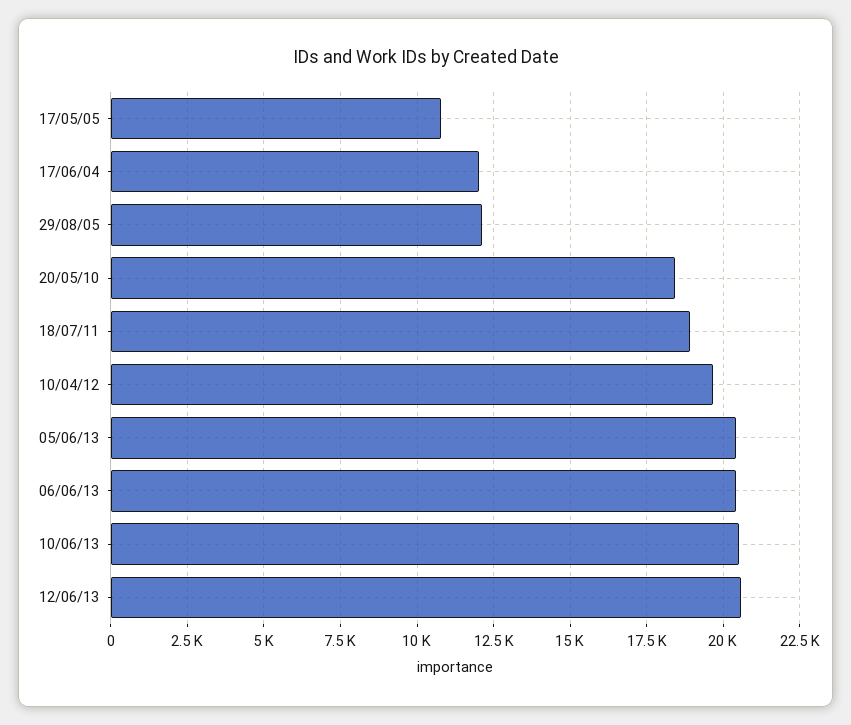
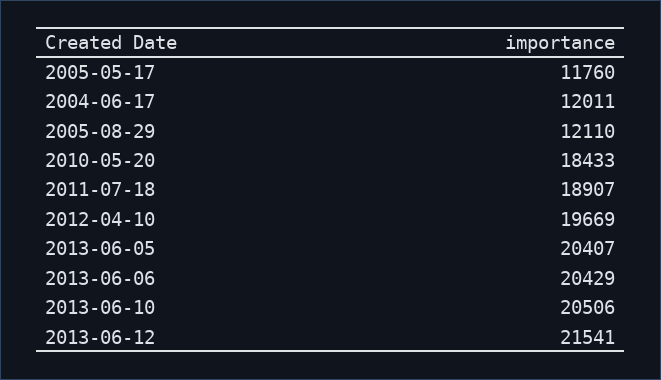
17/05/05: 10750 -> 11760
12/06/13: 20500 -> 21541

